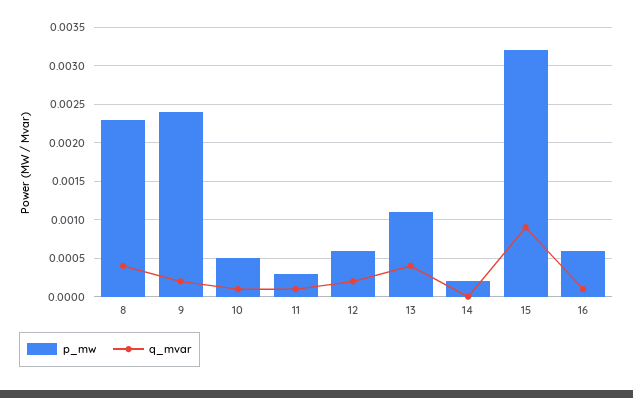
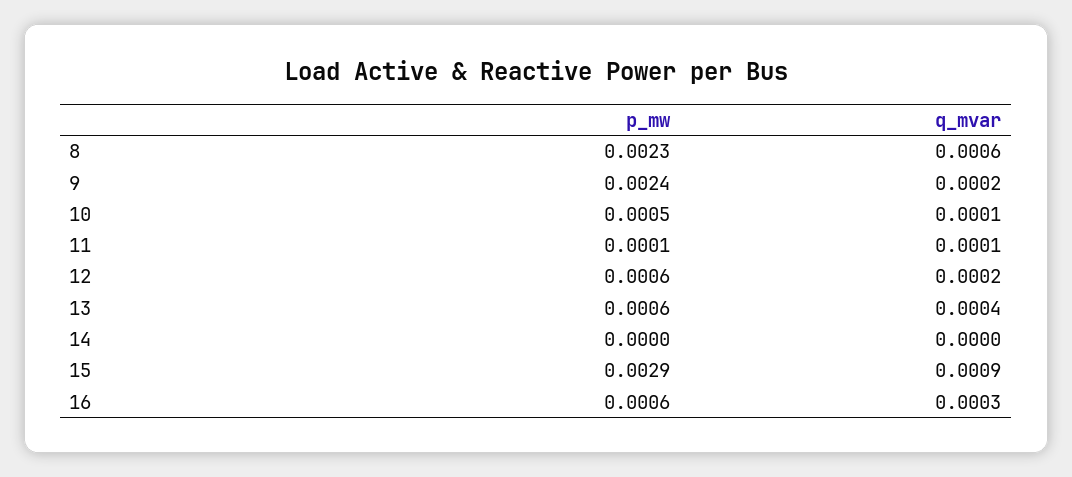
q_mvar, 8: 0.0004 -> 0.0006
p_mw, 11: 0.0003 -> 0.0001
p_mw, 13: 0.0011 -> 0.0006
p_mw, 14: 0.0002 -> 0
p_mw, 15: 0.0032 -> 0.0029
q_mvar, 16: 0.0001 -> 0.0003

